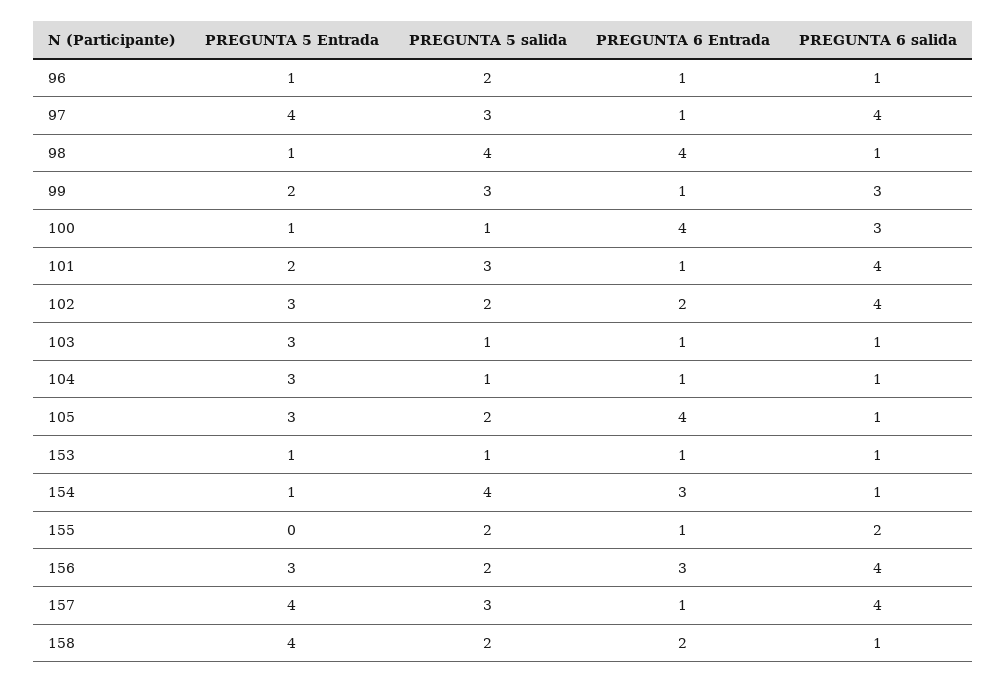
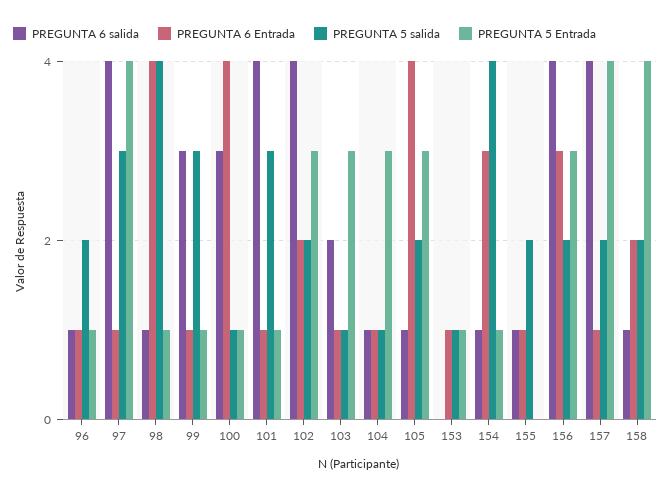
PREGUNTA 5 Entrada, 99: 2 -> 1
PREGUNTA 5 Entrada, 101: 2 -> 1
PREGUNTA 6 salida, 103: 1 -> 2
PREGUNTA 6 salida, 153: 1 -> 0
PREGUNTA 6 salida, 155: 2 -> 1
PREGUNTA 5 salida, 157: 3 -> 2

